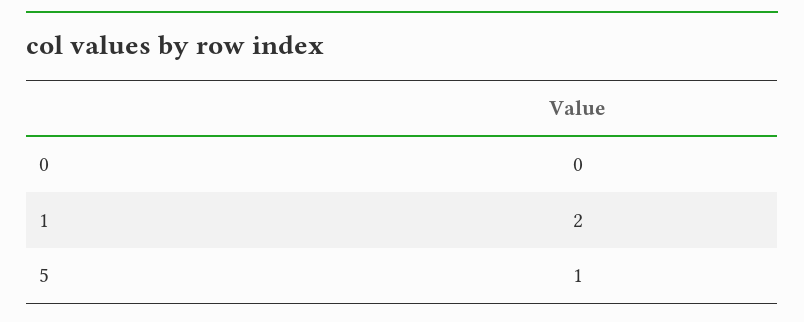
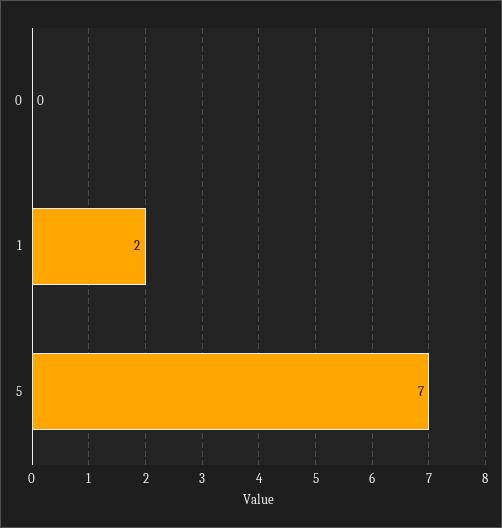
5: 1 -> 7

